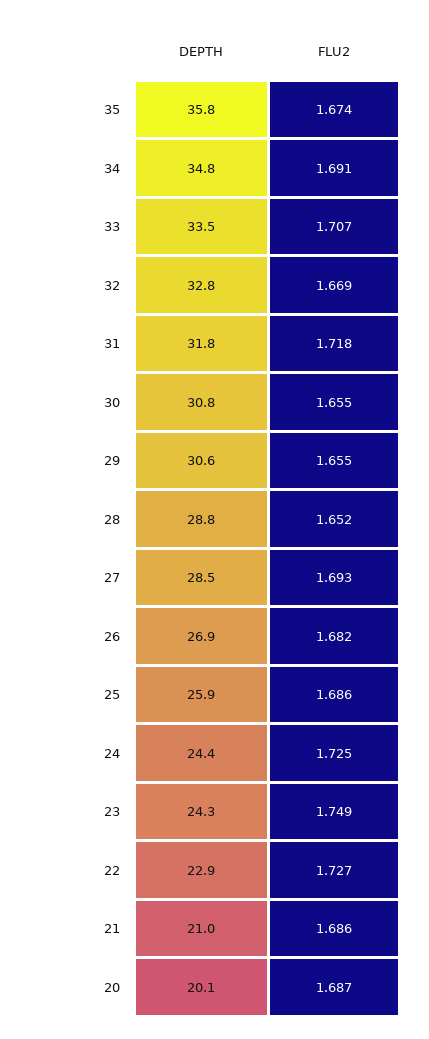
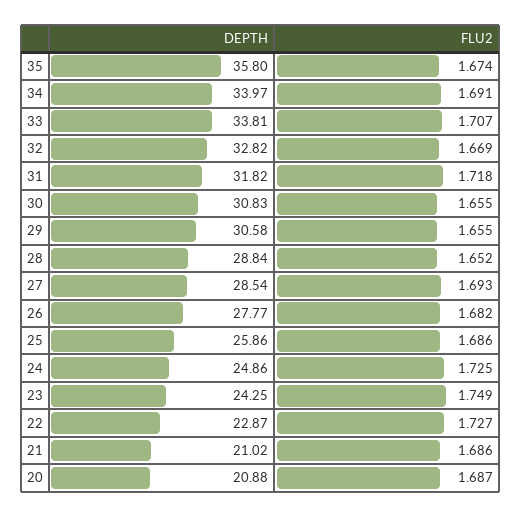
DEPTH, 34: 34.8 -> 33.97
DEPTH, 33: 33.5 -> 33.81
DEPTH, 26: 26.9 -> 27.77
DEPTH, 24: 24.4 -> 24.86
DEPTH, 20: 20.1 -> 20.88

